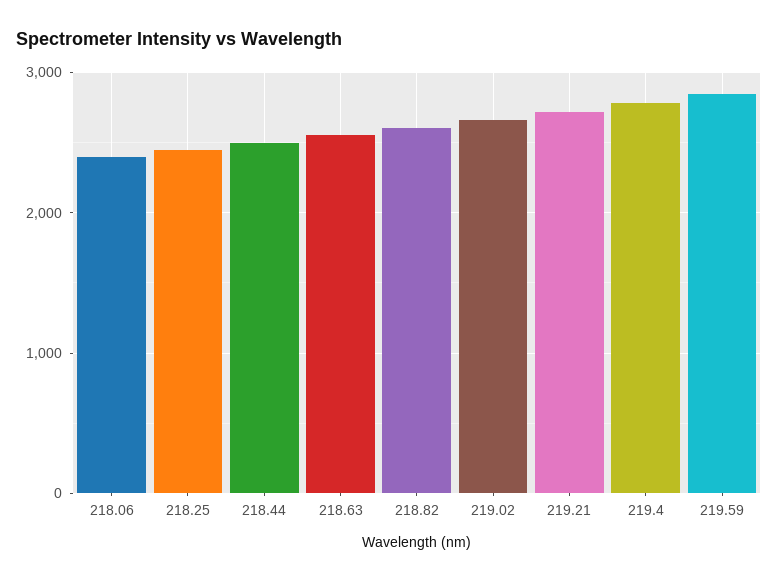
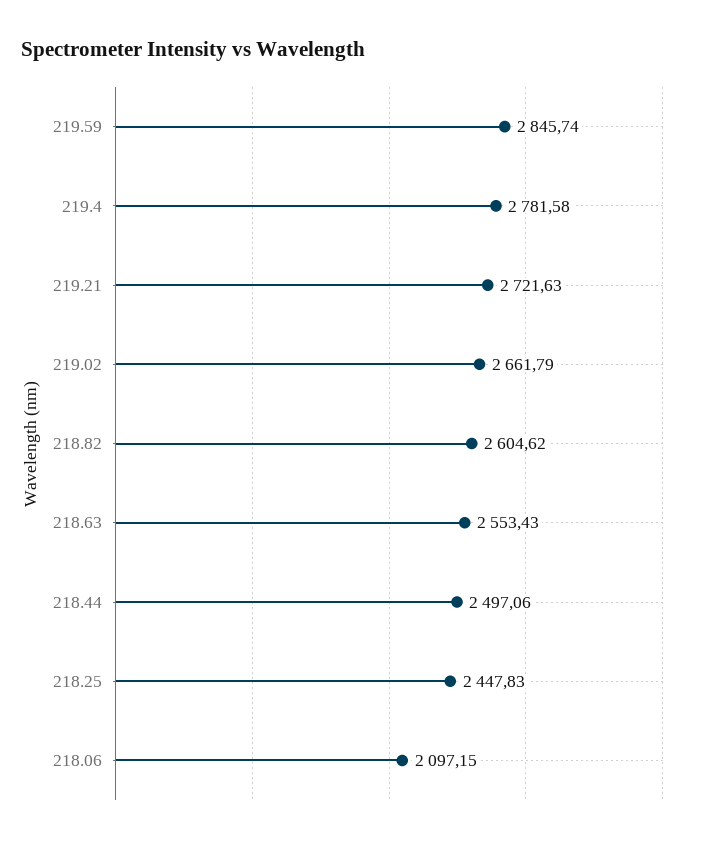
218.06: 2400 -> 2097.15

